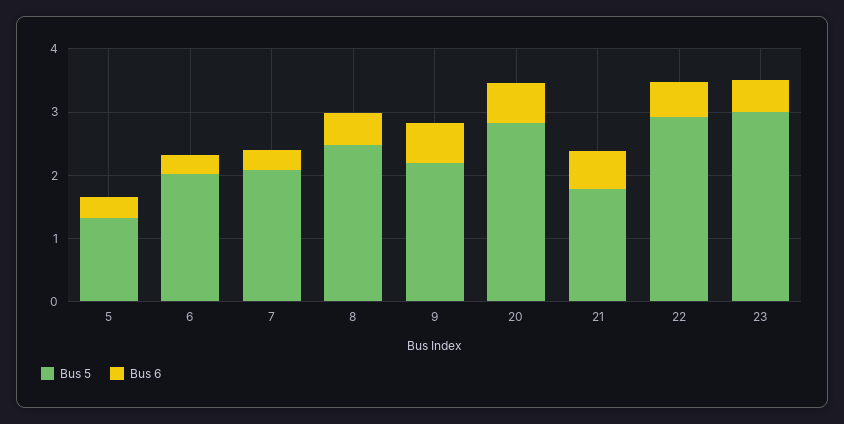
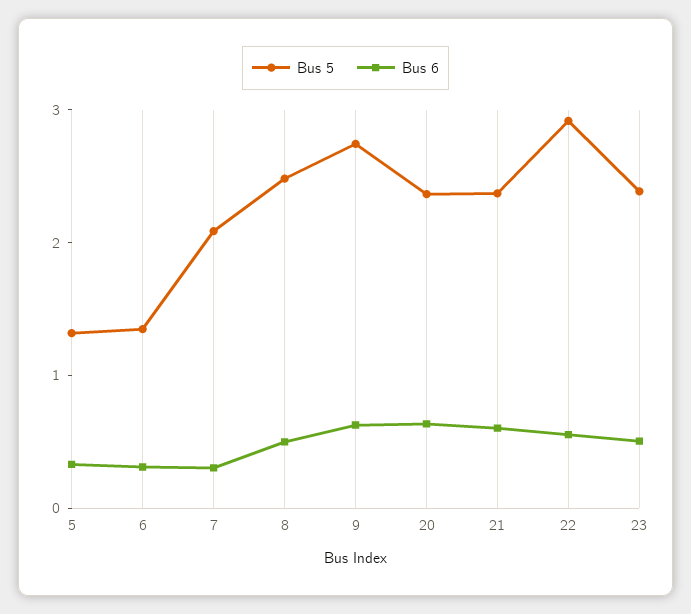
Bus 5, 6: 2 -> 1.4
Bus 5, 9: 2.2 -> 2.8
Bus 5, 20: 2.8 -> 2.4
Bus 5, 21: 1.8 -> 2.4
Bus 5, 23: 3 -> 2.4

